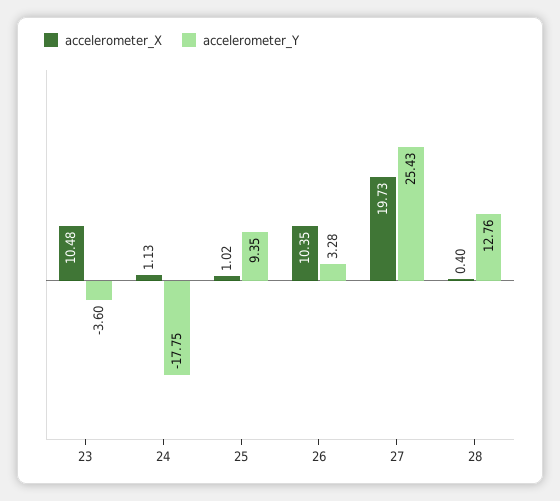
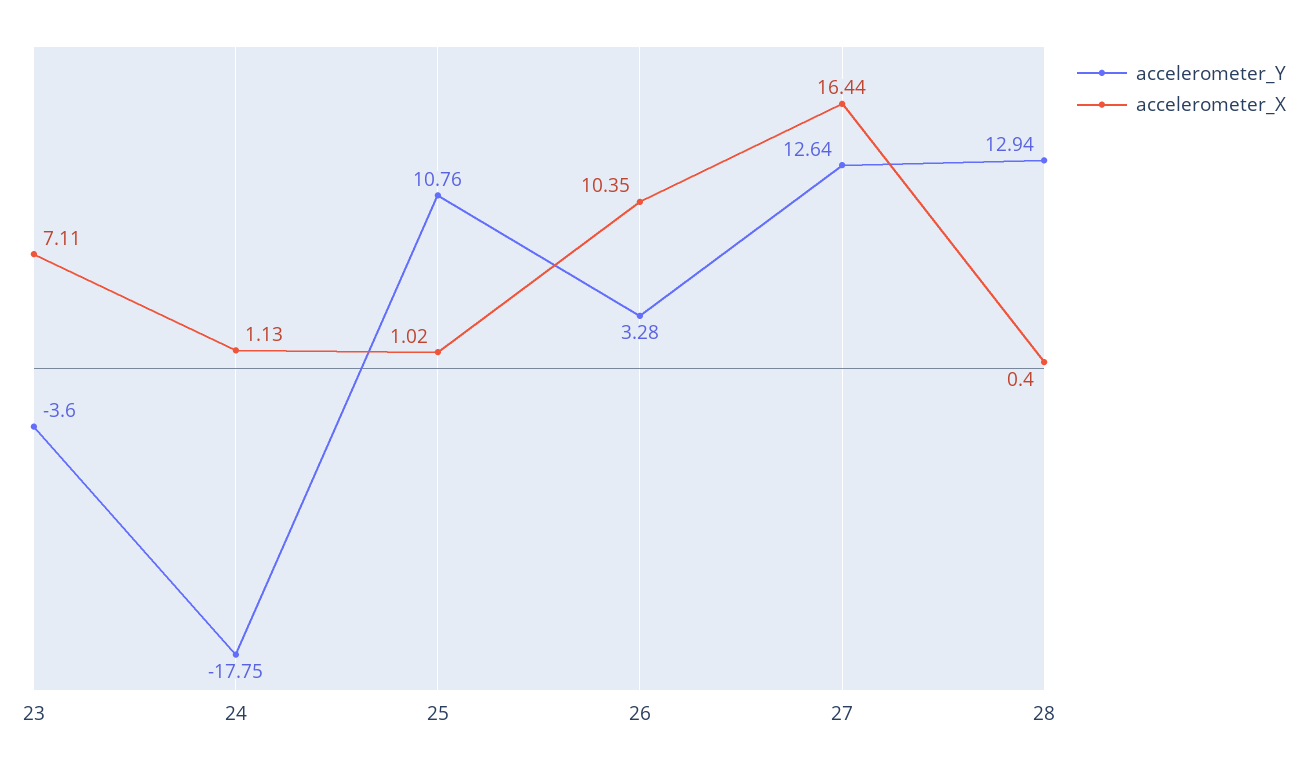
accelerometer_X, 23: 10.48 -> 7.11
accelerometer_Y, 25: 9.35 -> 10.76
accelerometer_X, 27: 19.73 -> 16.44
accelerometer_Y, 27: 25.43 -> 12.64
accelerometer_Y, 28: 12.76 -> 12.94

